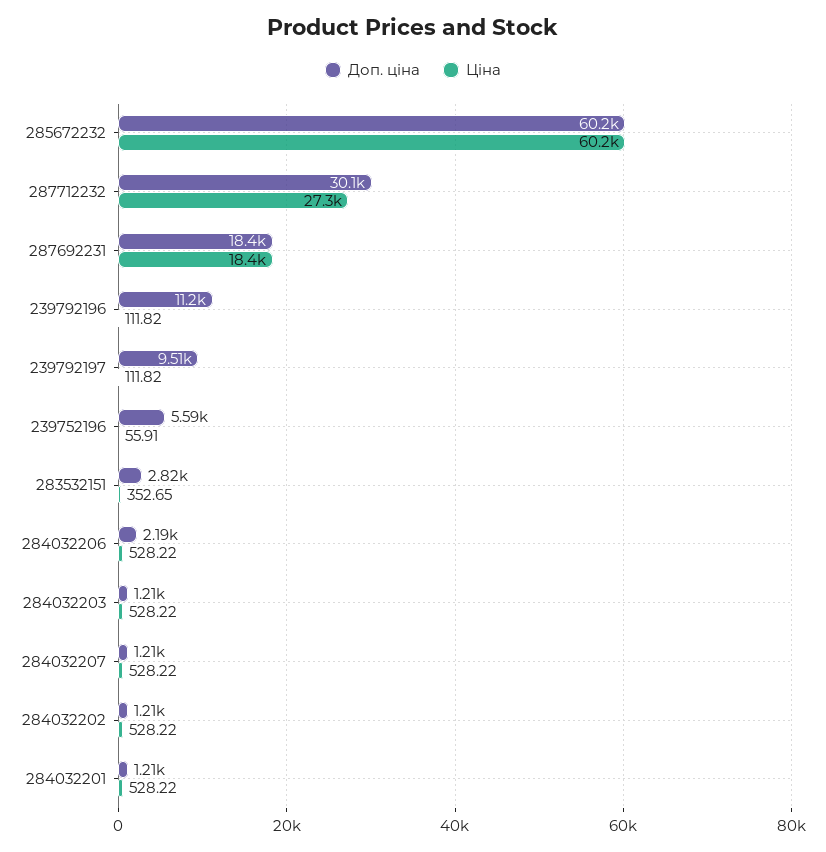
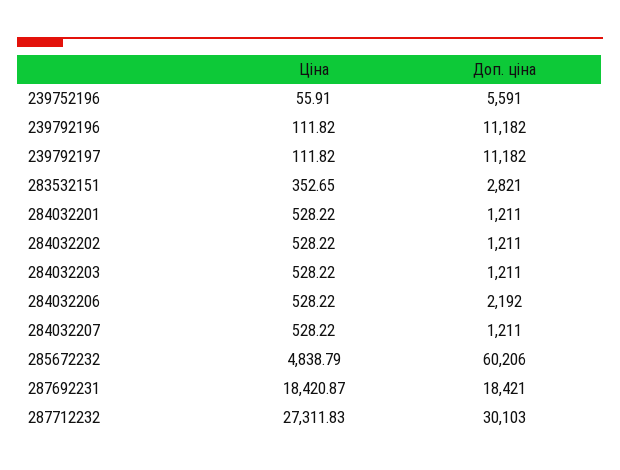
Ціна, 285672232: 60200 -> 4838.79
Доп. ціна, 239792197: 9510 -> 11182

